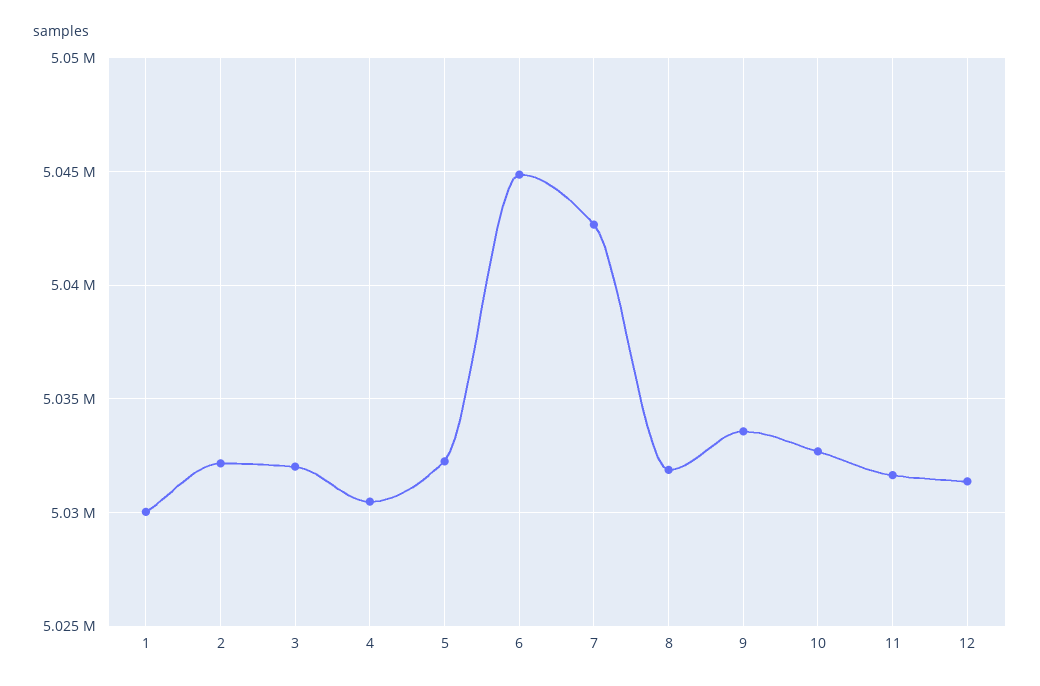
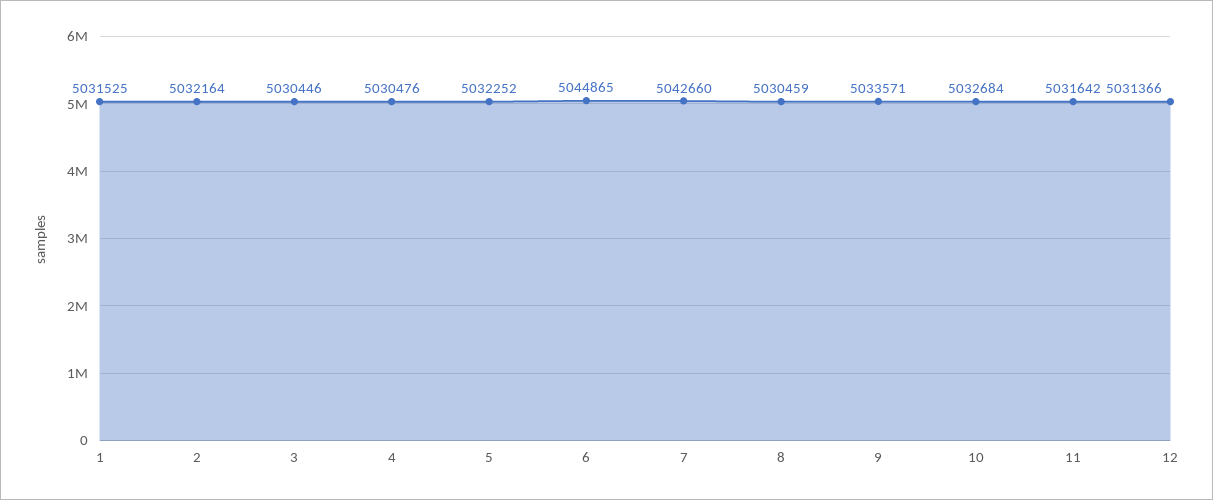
1: 5030000 -> 5031525
3: 5032000 -> 5030446
8: 5032000 -> 5030459

